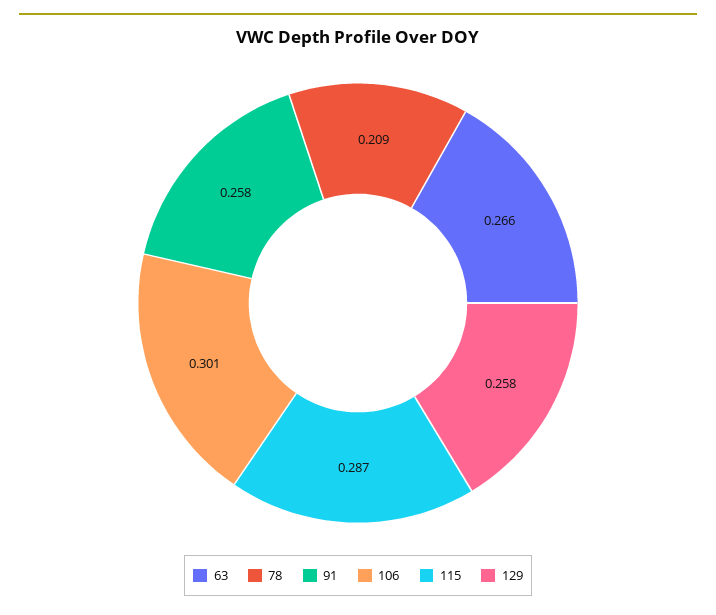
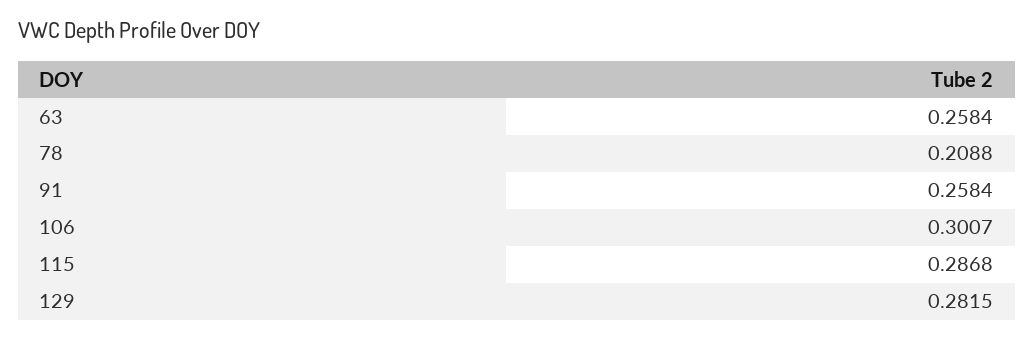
63: 0.266 -> 0.2584
129: 0.258 -> 0.2815

